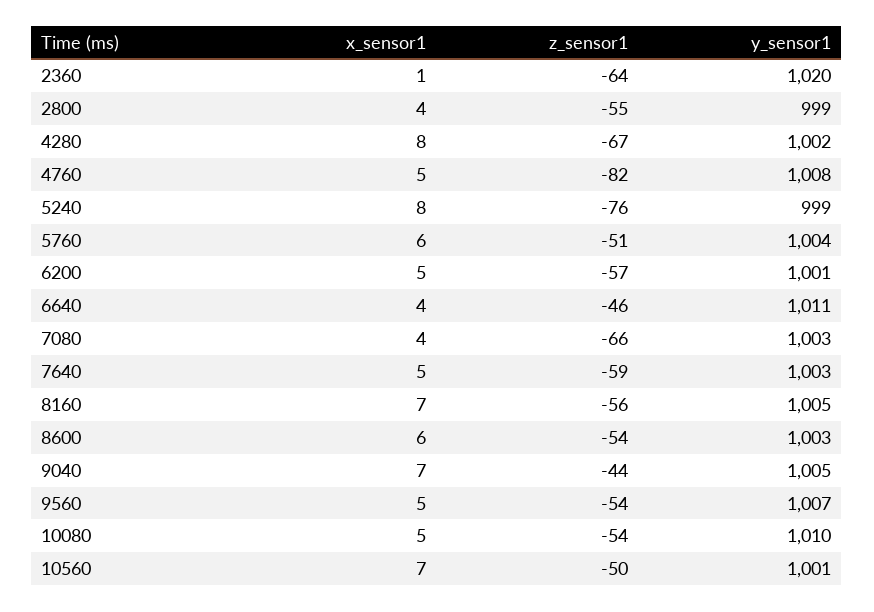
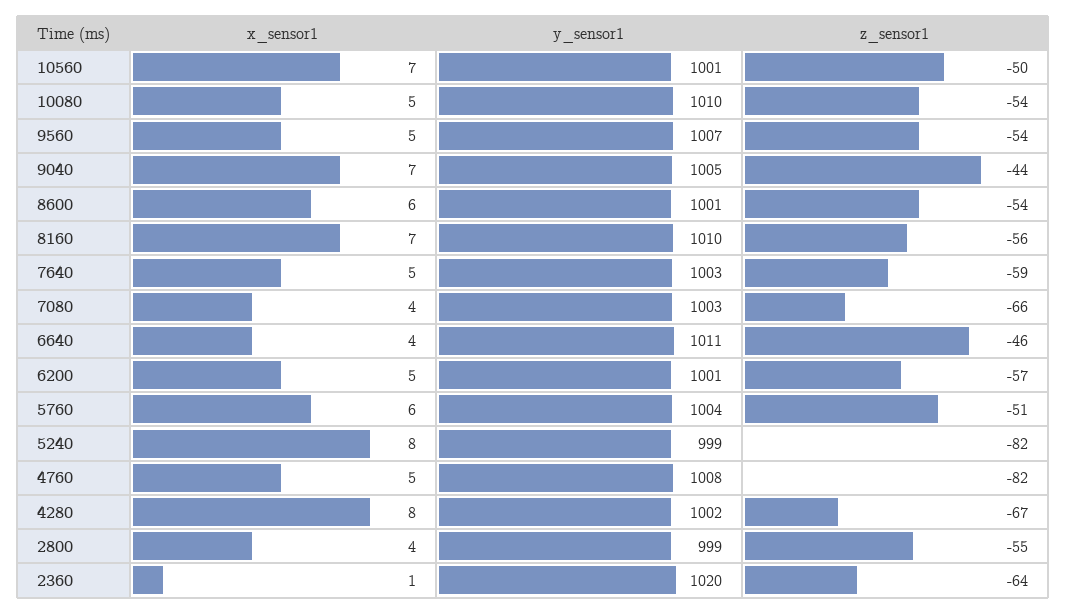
z_sensor1, 5240: -76 -> -82
y_sensor1, 8160: 1005 -> 1010
y_sensor1, 8600: 1003 -> 1001

